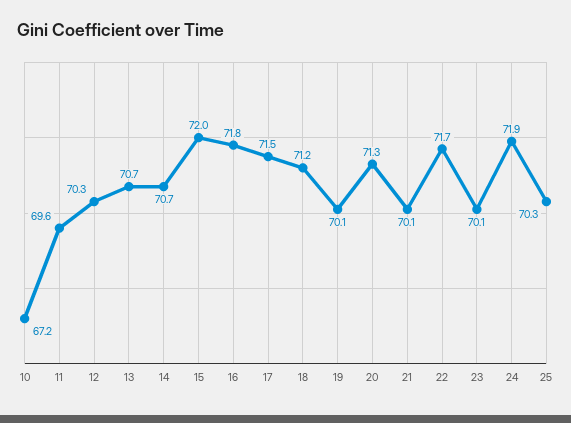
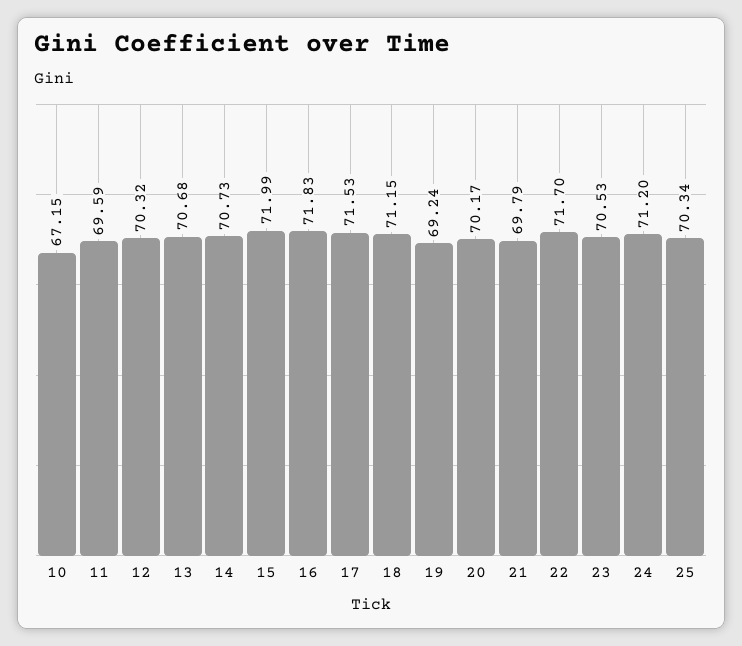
19: 70.1 -> 69.24
20: 71.3 -> 70.17
21: 70.1 -> 69.79
23: 70.1 -> 70.53
24: 71.9 -> 71.2

